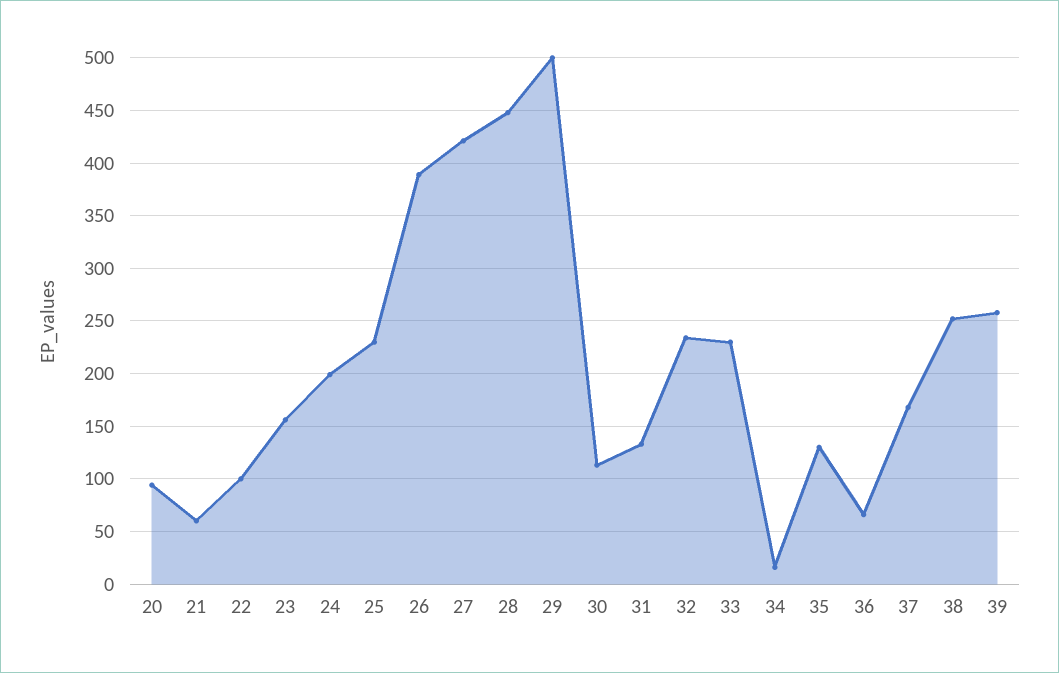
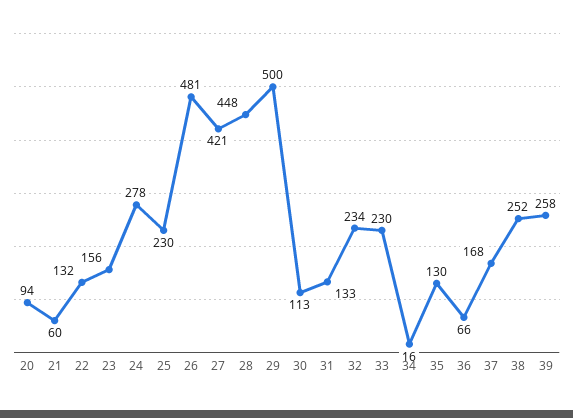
22: 100 -> 132
24: 200 -> 278
26: 390 -> 481

